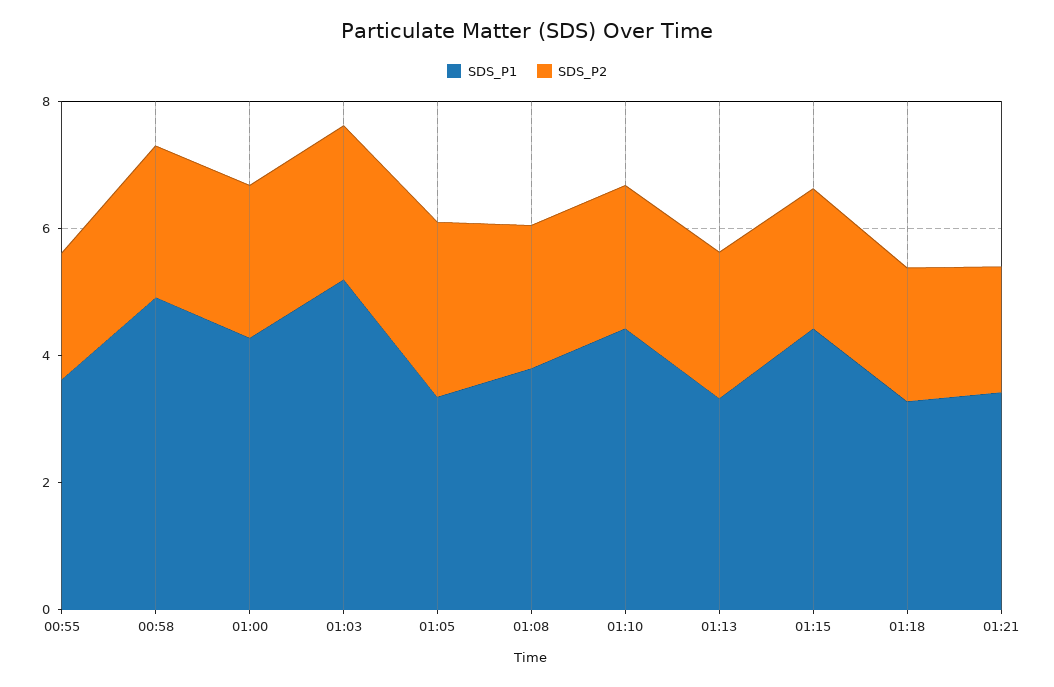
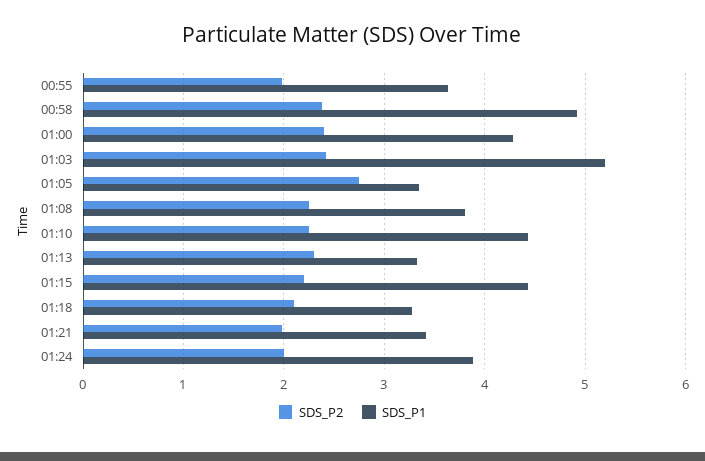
SDS_P2, 01:24: none -> 2
SDS_P1, 01:24: none -> 3.9

